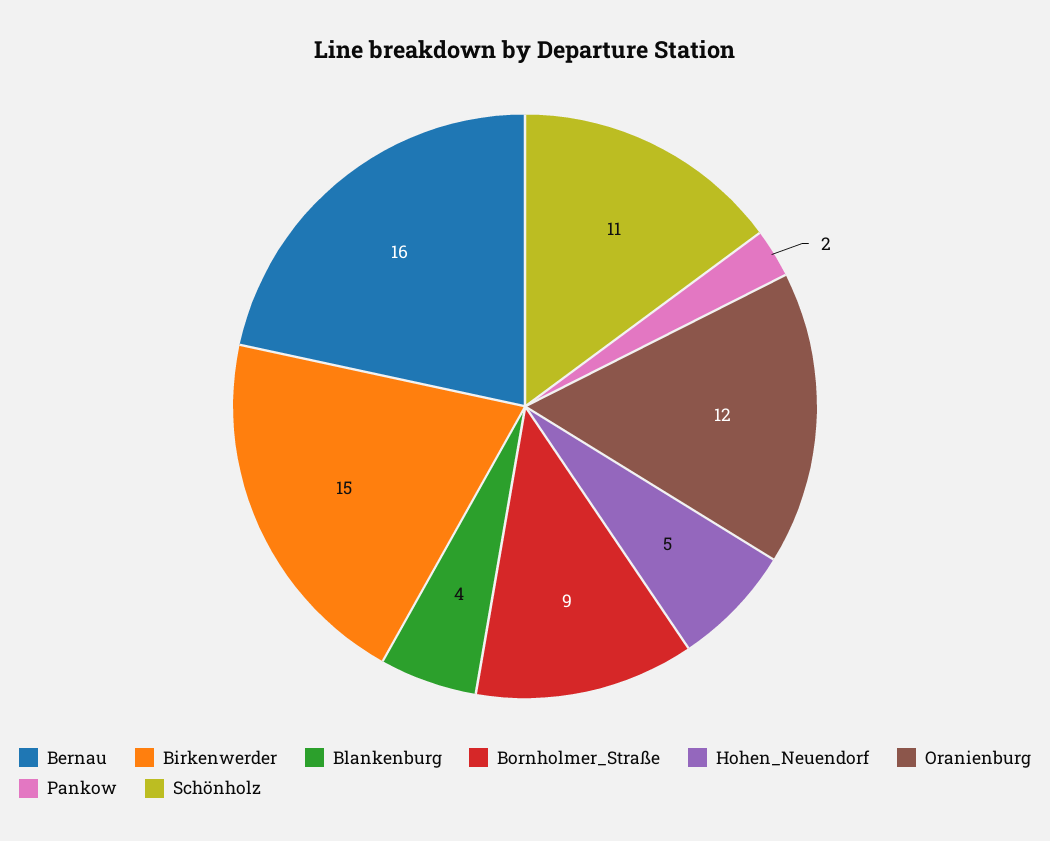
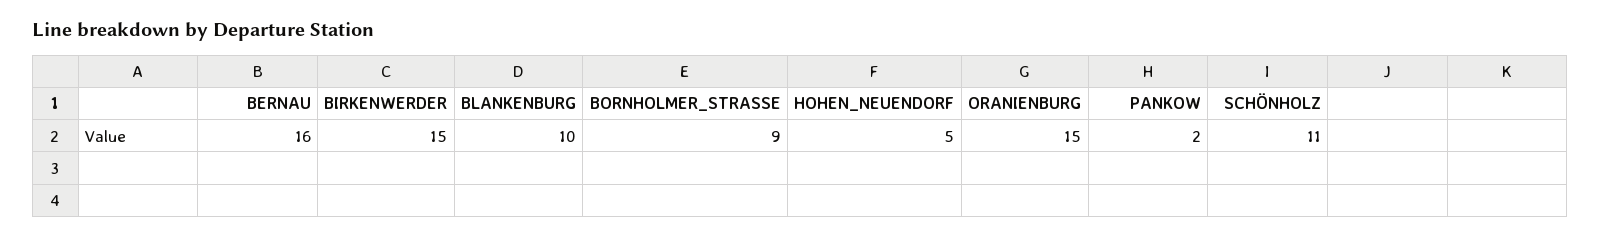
Blankenburg: 4 -> 10
Oranienburg: 12 -> 15

